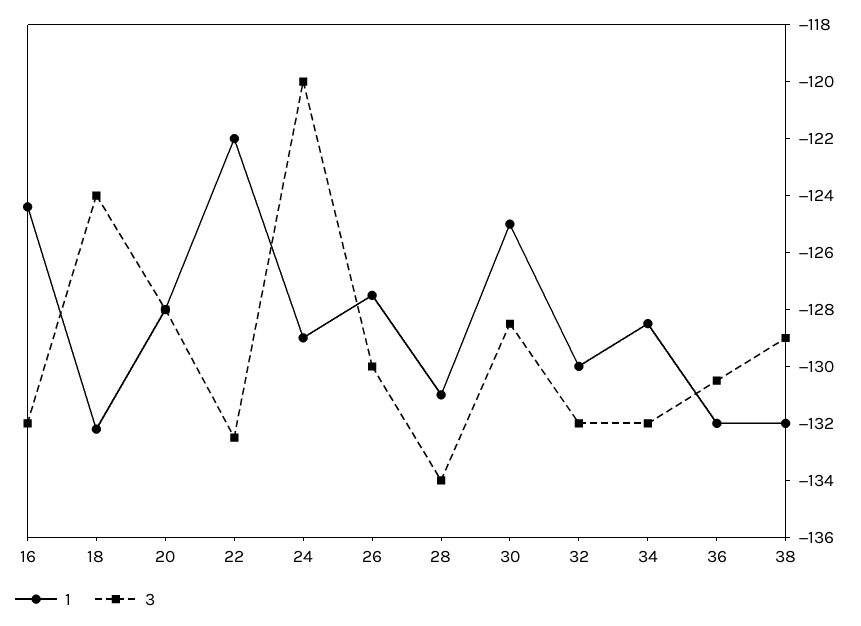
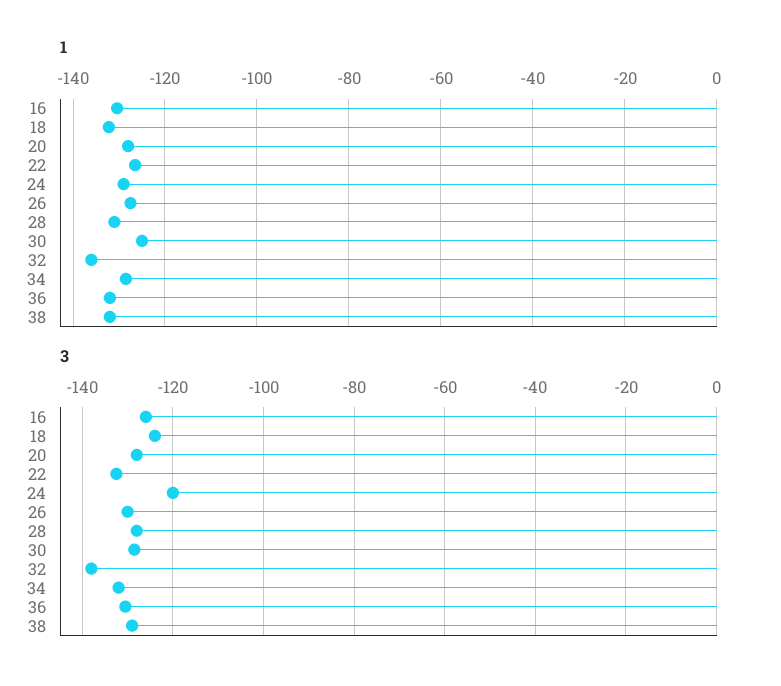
1, 16: -124.5 -> -130
3, 16: -132 -> -126
1, 22: -122 -> -126
3, 28: -134 -> -128
1, 32: -130 -> -136
3, 32: -132 -> -138

